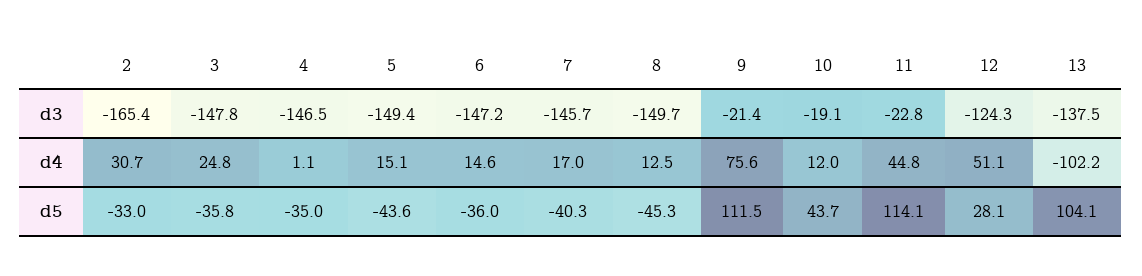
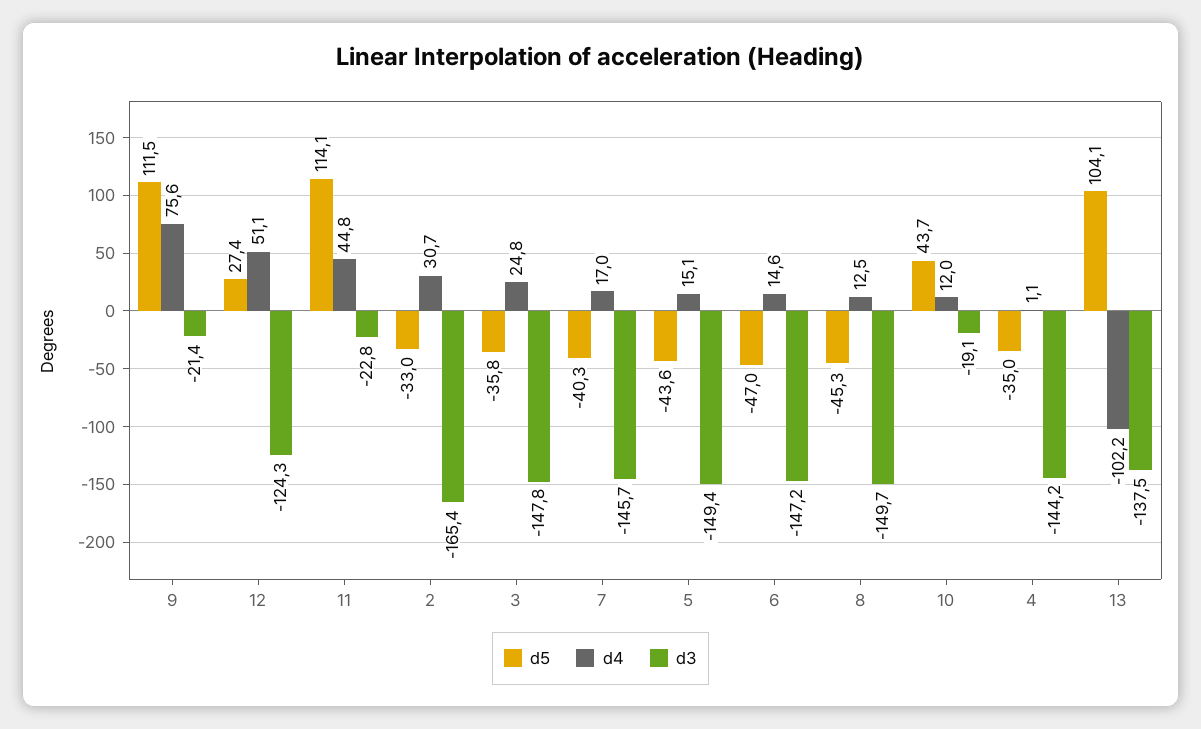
d3, 4: -146.5 -> -144.2
d5, 6: -36 -> -47
d5, 12: 28.1 -> 27.4

